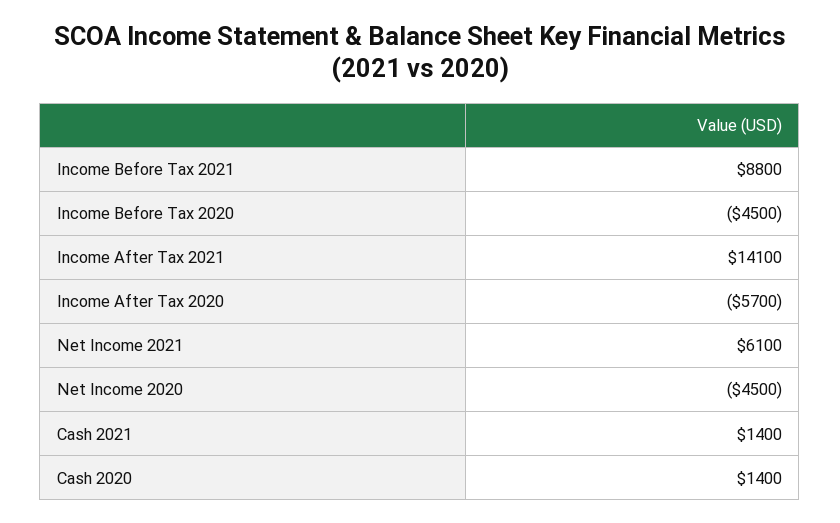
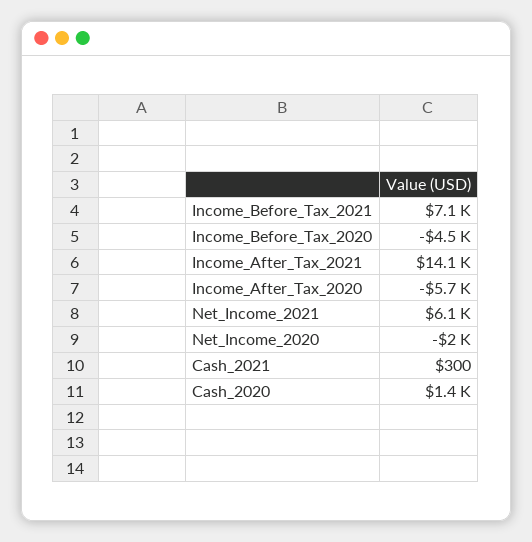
Income Before Tax 2021: 8800 -> 7100
Net Income 2020: -4500 -> -2000
Cash 2021: 1400 -> 300

